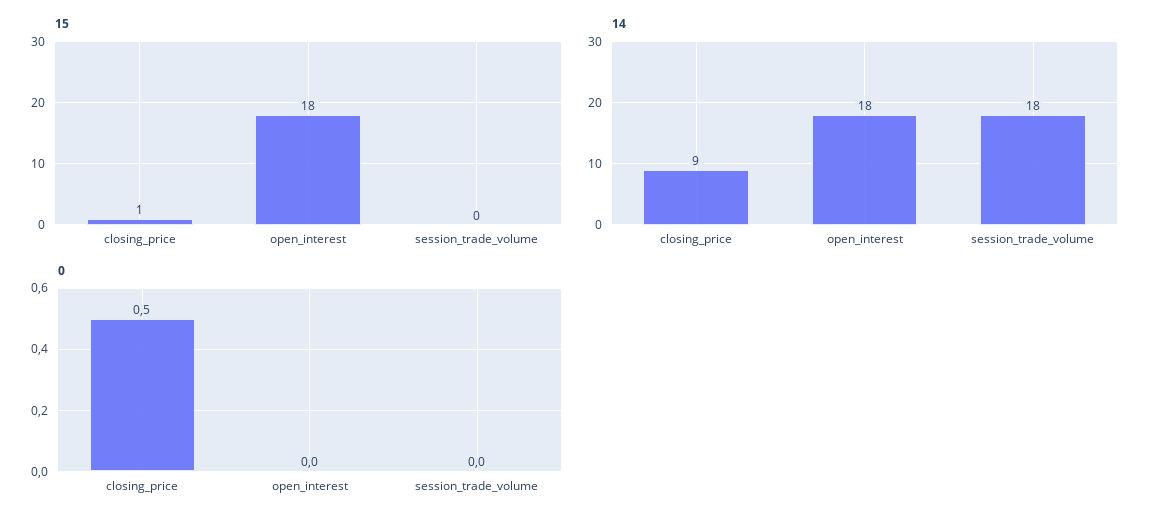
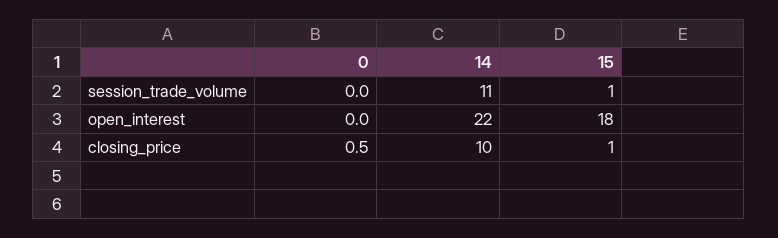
15, session_trade_volume: 0 -> 1
14, closing_price: 9 -> 10
14, open_interest: 18 -> 22
14, session_trade_volume: 18 -> 11

